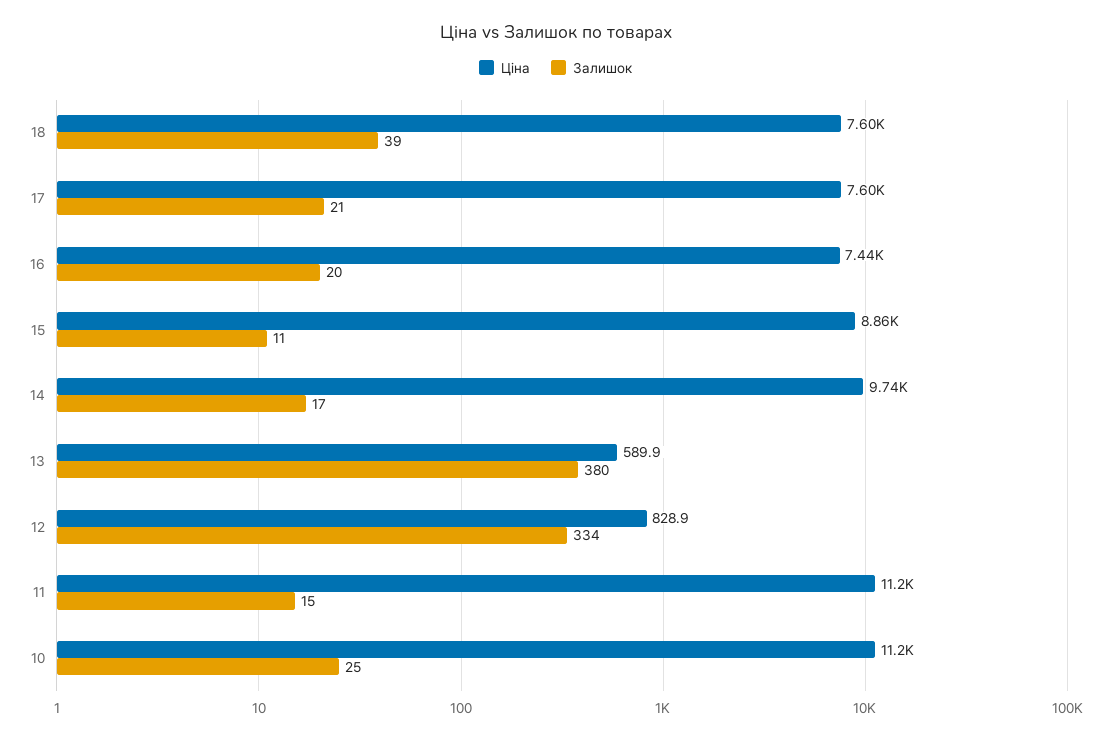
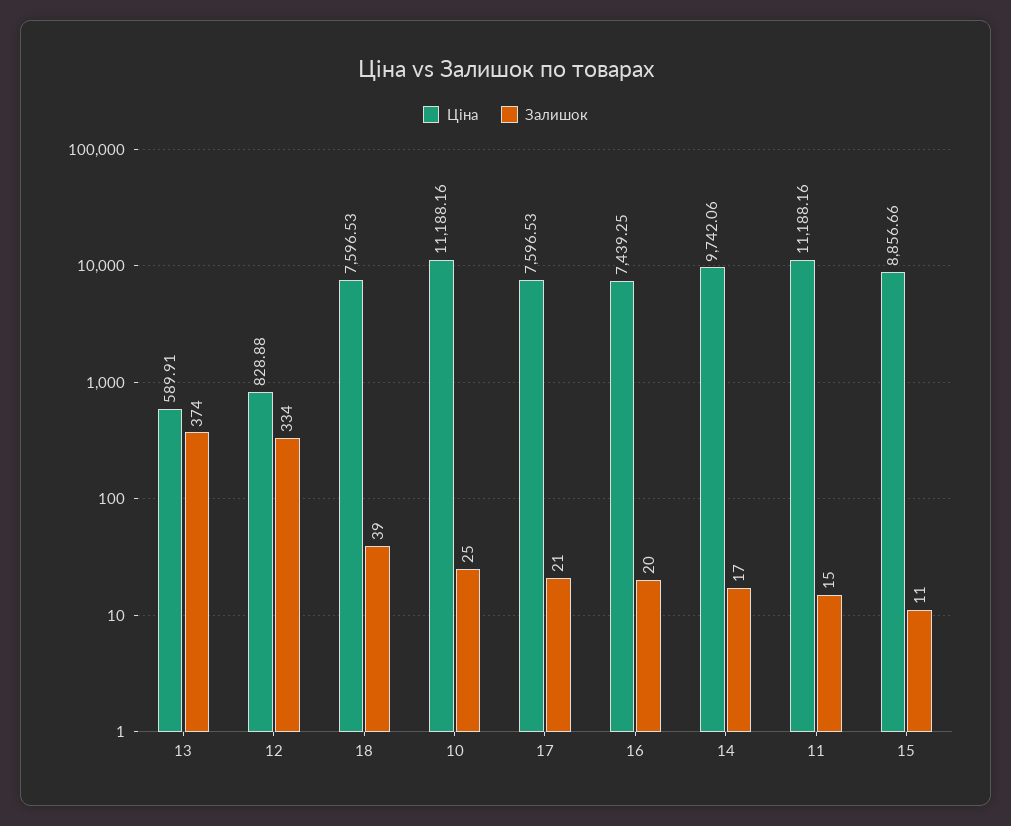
Залишок, 13: 380 -> 374

